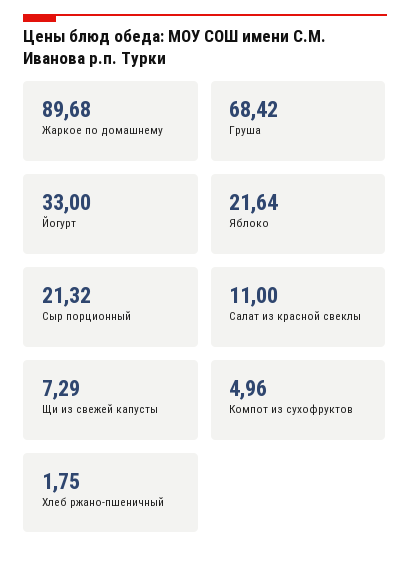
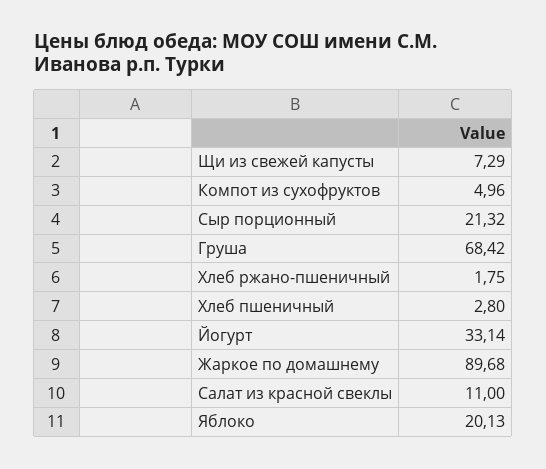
Йогурт: 33 -> 33.14
Яблоко: 21.64 -> 20.13
Хлеб пшеничный: none -> 2.8

